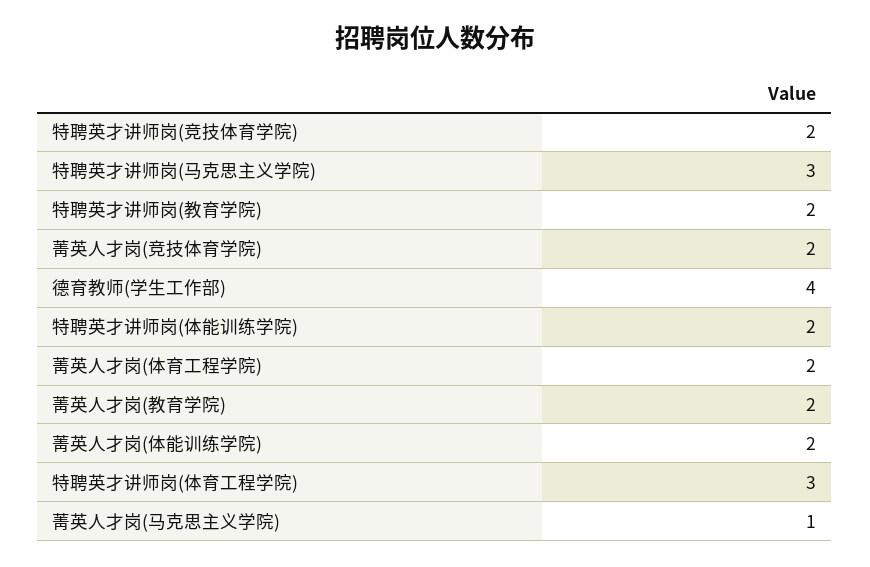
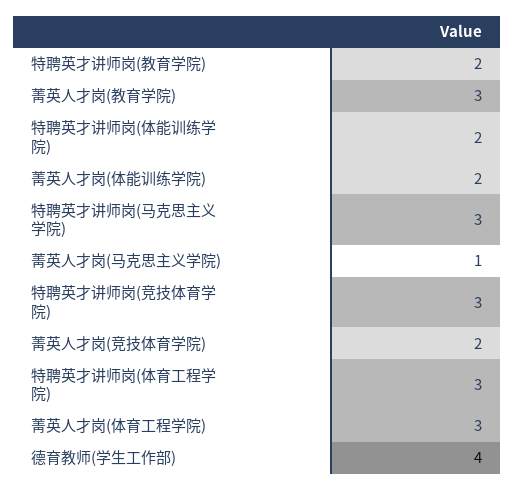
特聘英才讲师岗(竞技体育学院): 2 -> 3
菁英人才岗(体育工程学院): 2 -> 3
菁英人才岗(教育学院): 2 -> 3

